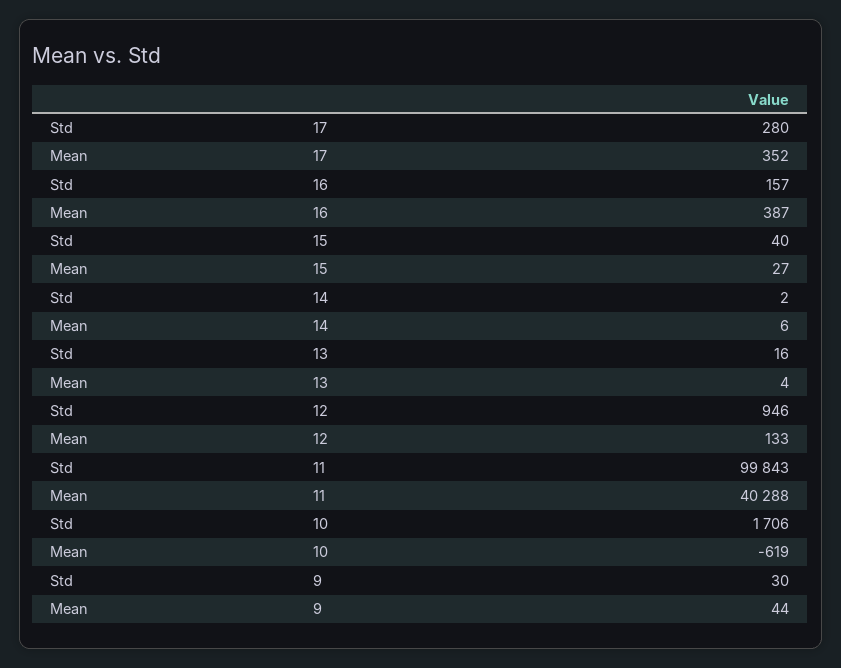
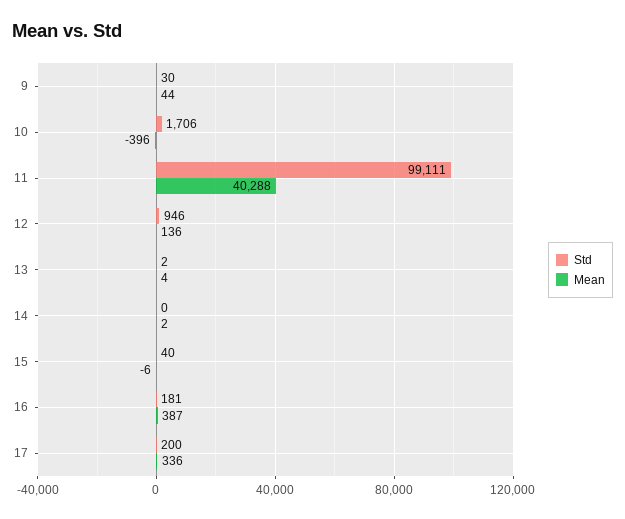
Std, 17: 280 -> 200
Mean, 17: 352 -> 336
Std, 16: 157 -> 181
Mean, 15: 27 -> -6
Std, 14: 2 -> 0
Mean, 14: 6 -> 2
Std, 13: 16 -> 2
Mean, 12: 133 -> 136
Std, 11: 99843 -> 99111
Mean, 10: -619 -> -396

